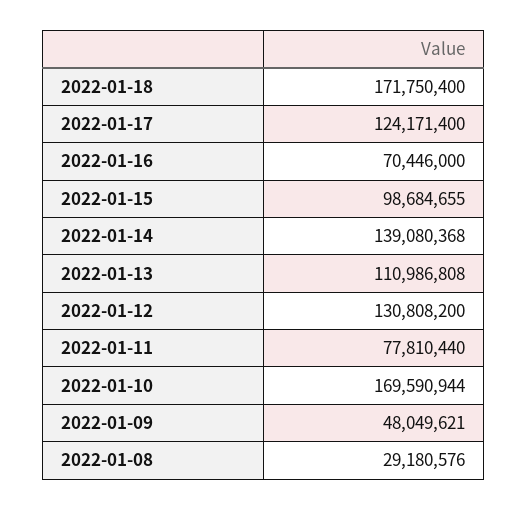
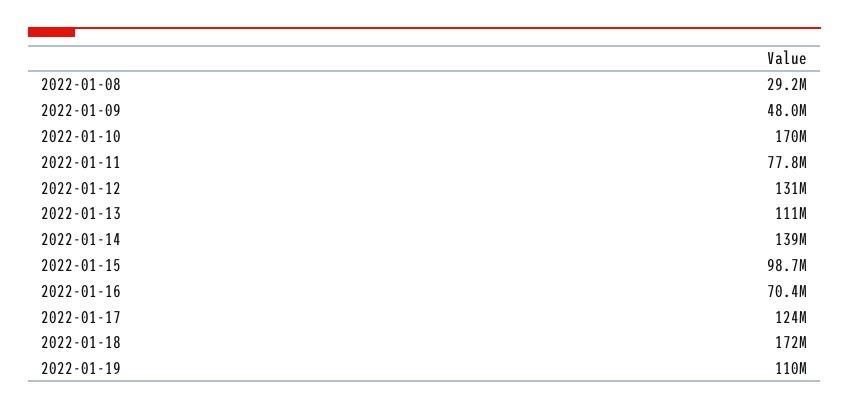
2022-01-19: none -> 110000000

